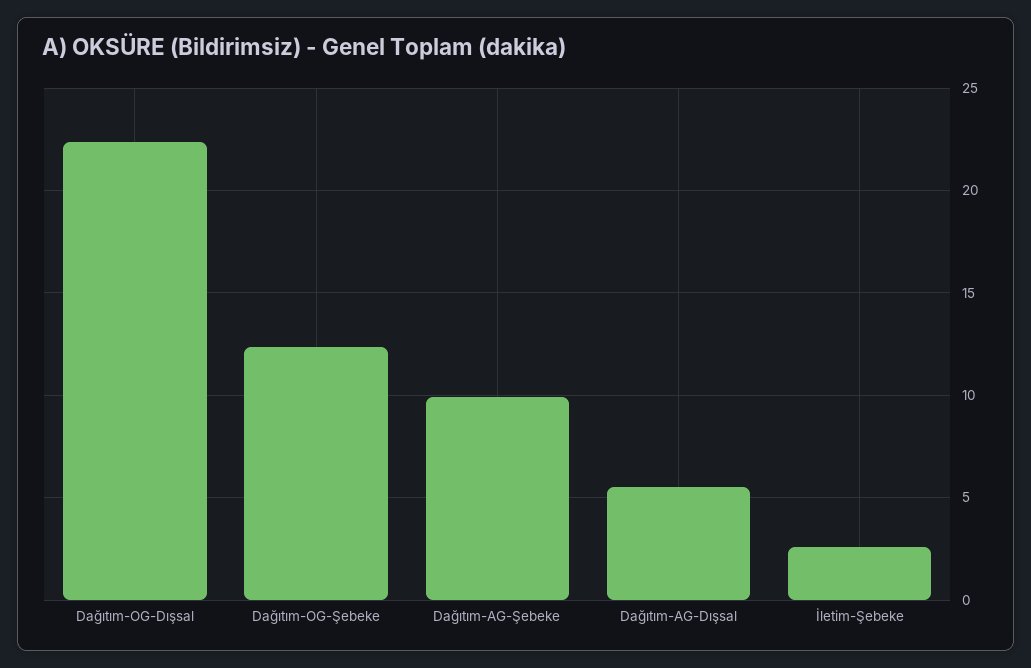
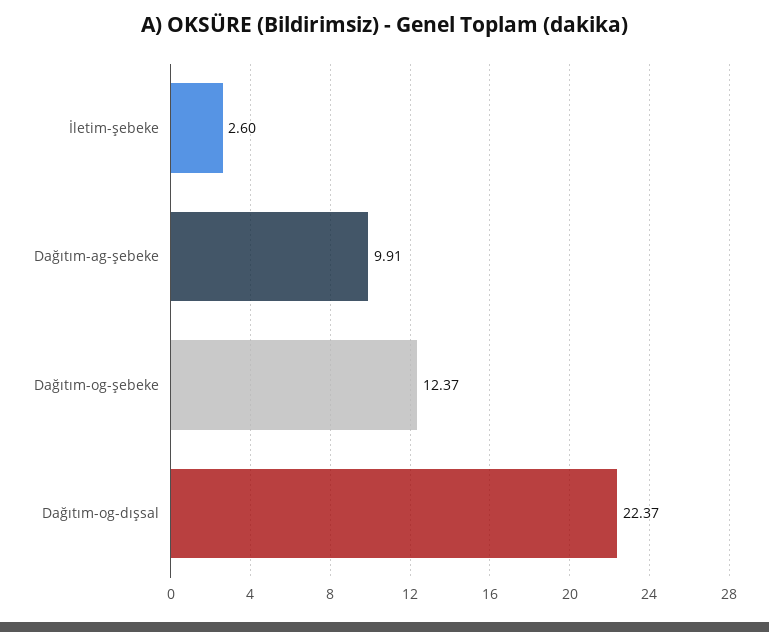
Dağıtım-AG-Dışsal: 5.5 -> none

